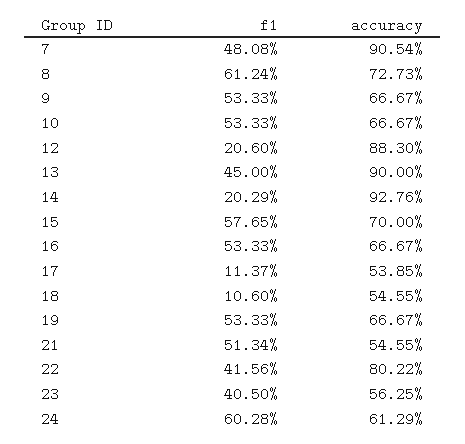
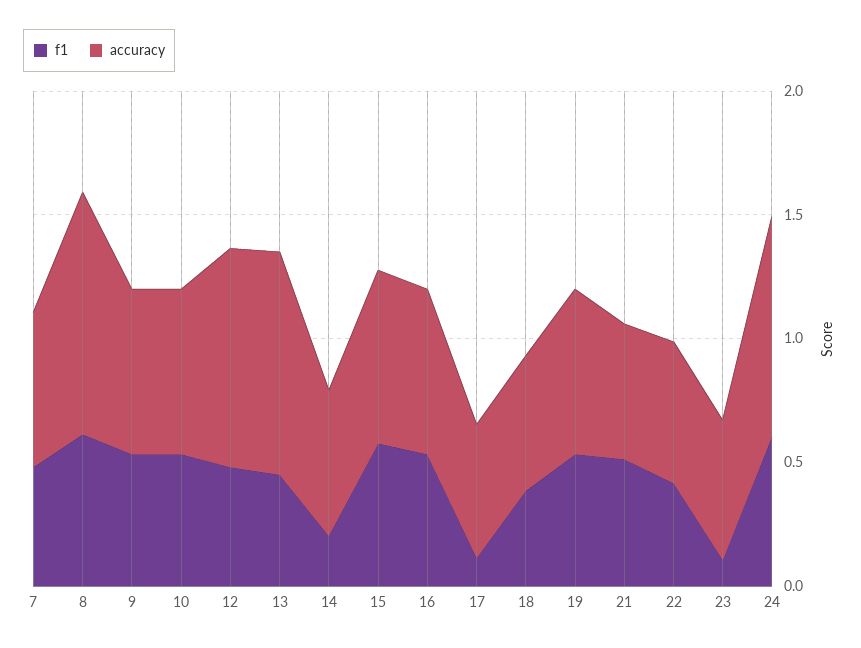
accuracy, 7: 0.9054 -> 0.6
accuracy, 8: 0.7273 -> 1
f1, 12: 0.206 -> 0.5
accuracy, 14: 0.9276 -> 0.6
f1, 18: 0.106 -> 0.4
accuracy, 22: 0.8022 -> 0.6
f1, 23: 0.405 -> 0.1
accuracy, 24: 0.6129 -> 0.9

